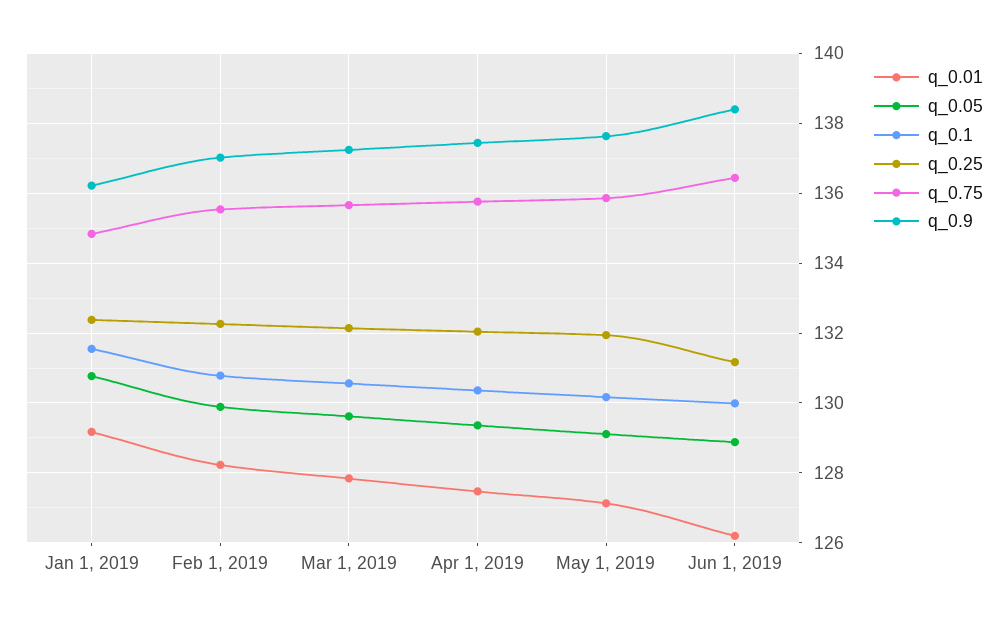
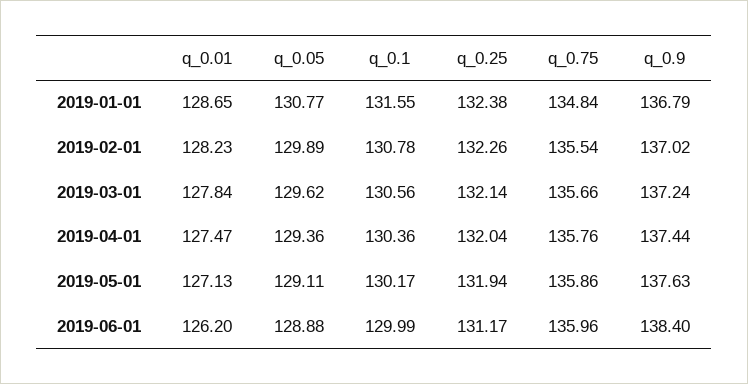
q_0.01, Jan 1, 2019: 129.2 -> 128.65
q_0.9, Jan 1, 2019: 136.2 -> 136.79
q_0.75, Jun 1, 2019: 136.4 -> 135.96

